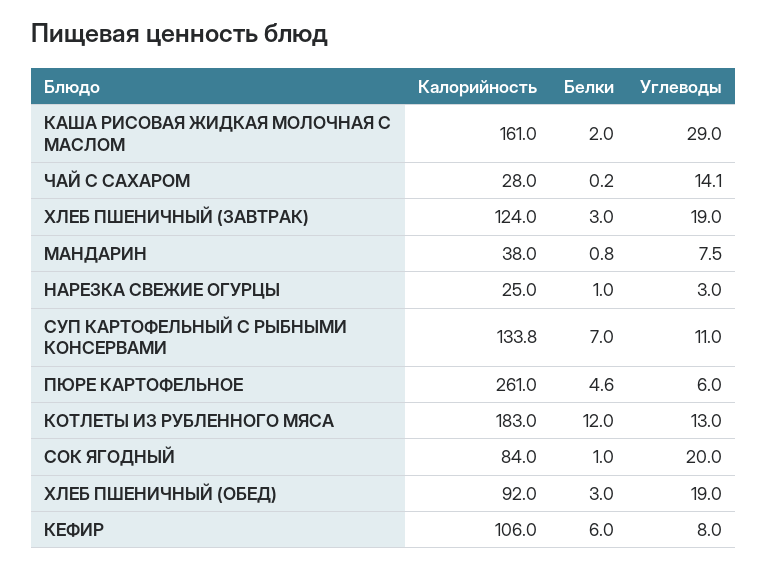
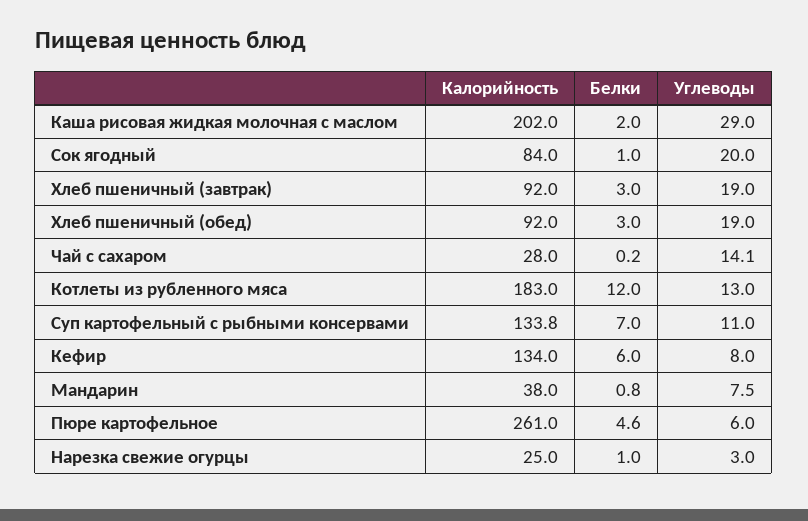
Калорийность, КАША РИСОВАЯ ЖИДКАЯ МОЛОЧНАЯ С МАСЛОМ: 161 -> 202
Калорийность, ХЛЕБ ПШЕНИЧНЫЙ (ЗАВТРАК): 124 -> 92
Калорийность, КЕФИР: 106 -> 134

